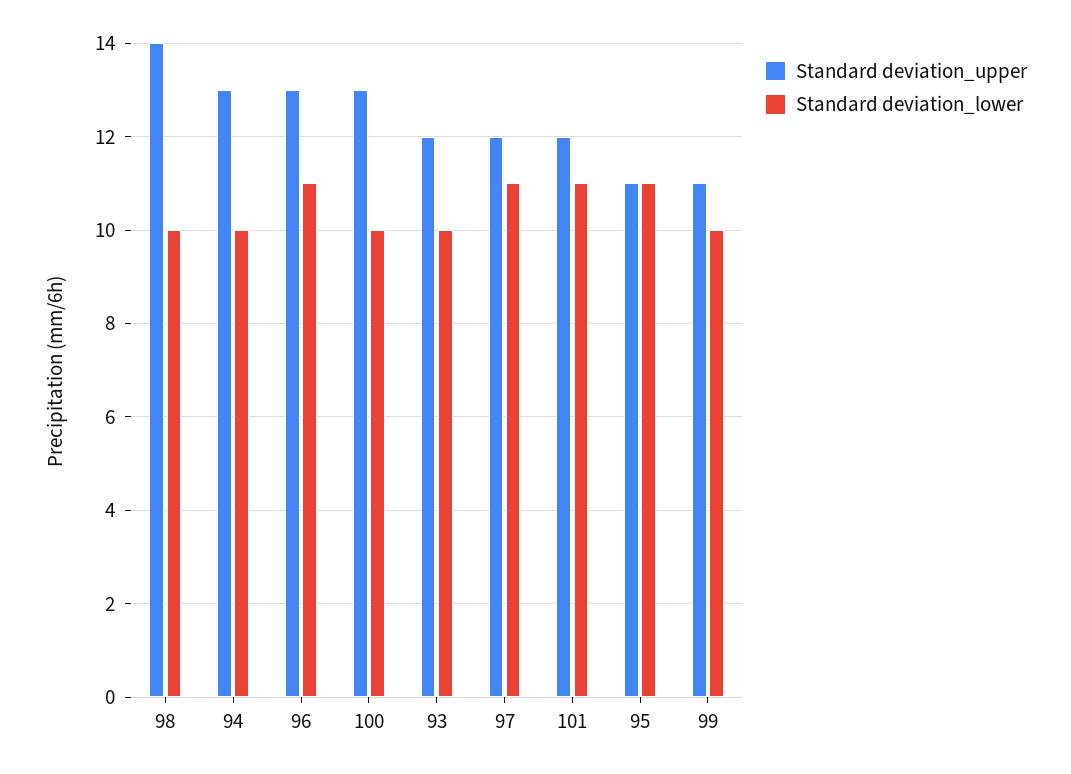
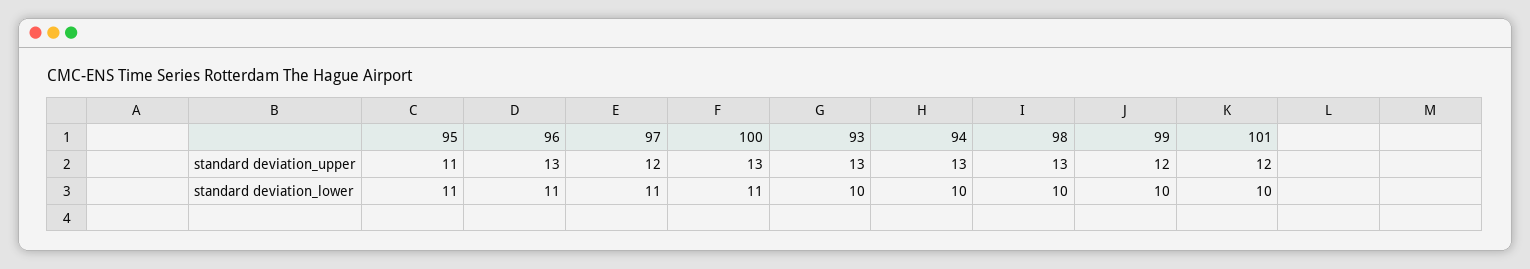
Standard deviation_upper, 98: 14 -> 13
Standard deviation_lower, 100: 10 -> 11
Standard deviation_upper, 93: 12 -> 13
Standard deviation_lower, 101: 11 -> 10
Standard deviation_upper, 99: 11 -> 12

